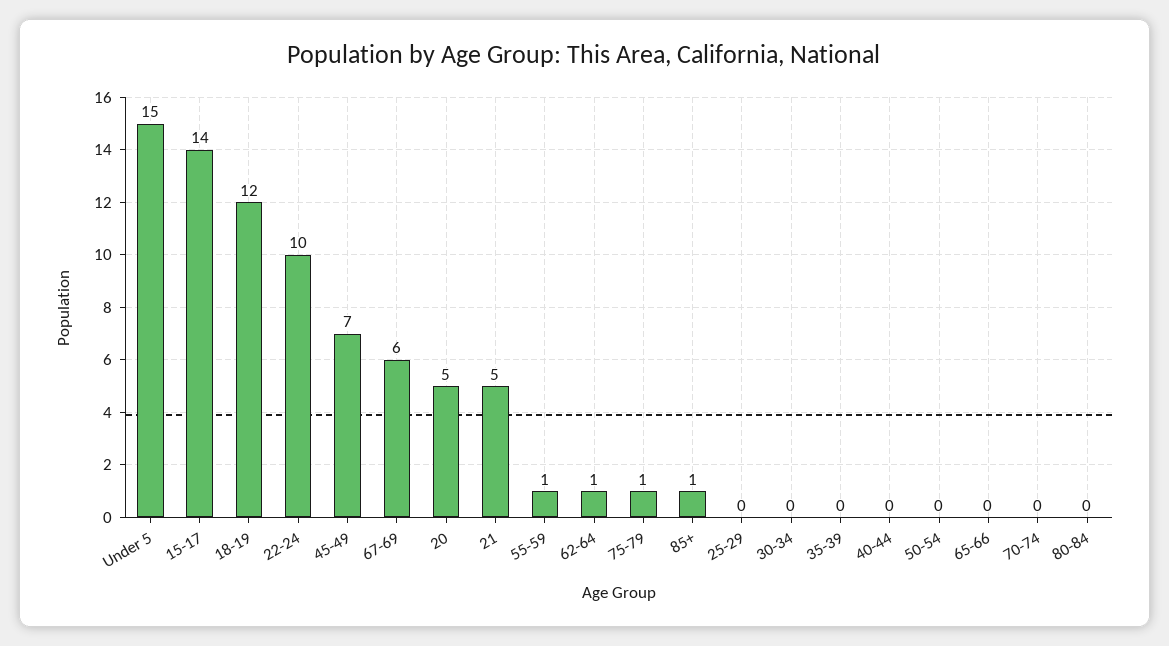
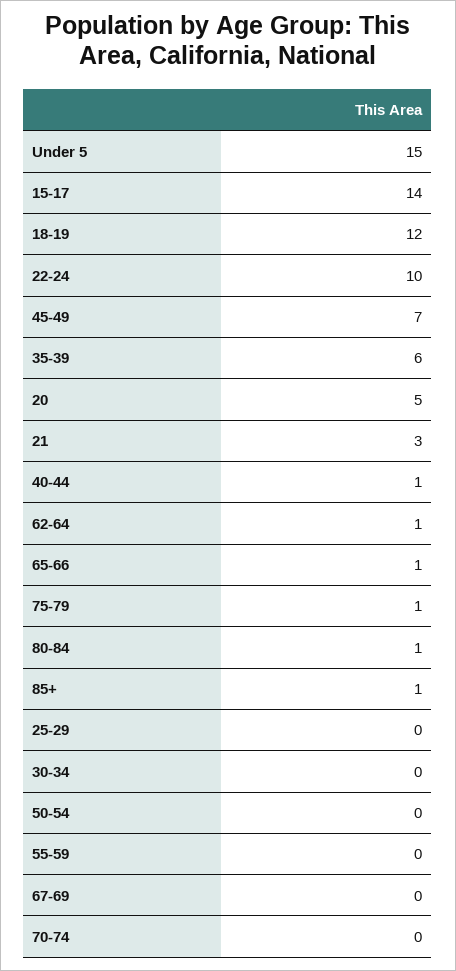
67-69: 6 -> 0
21: 5 -> 3
55-59: 1 -> 0
35-39: 0 -> 6
40-44: 0 -> 1
65-66: 0 -> 1
80-84: 0 -> 1

